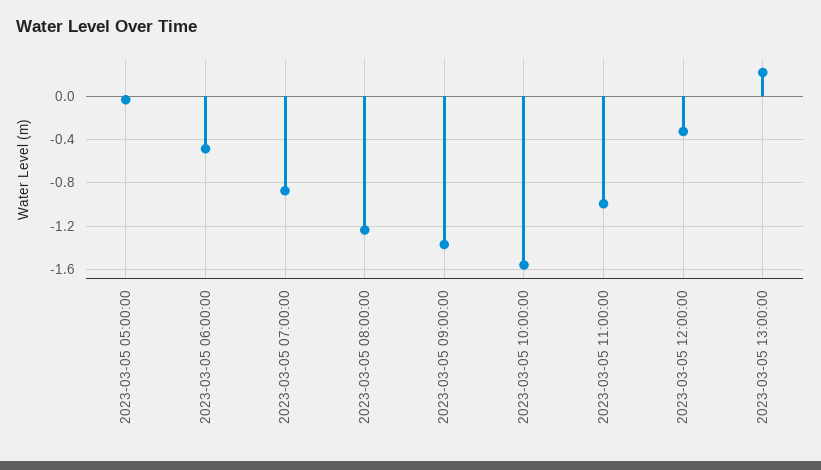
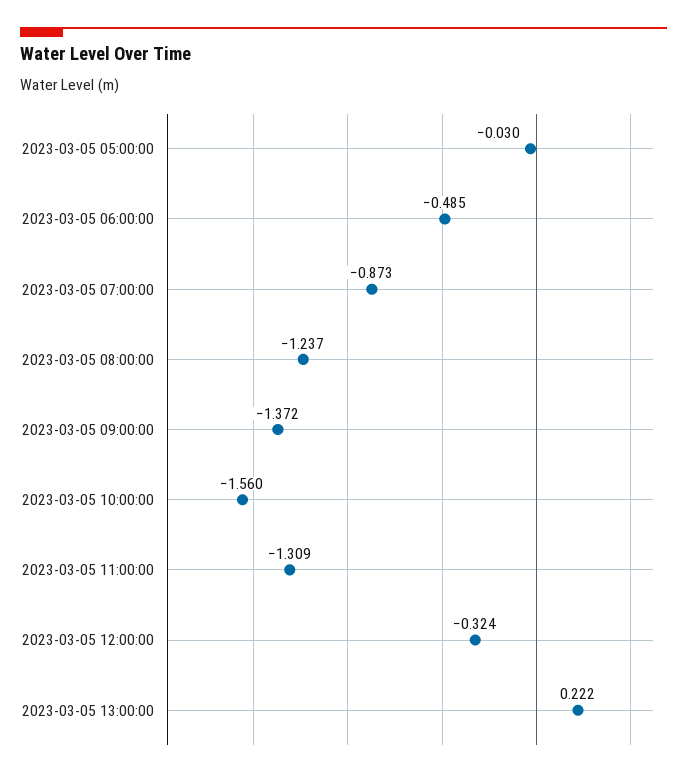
2023-03-05 11:00:00: -1 -> -1.309

